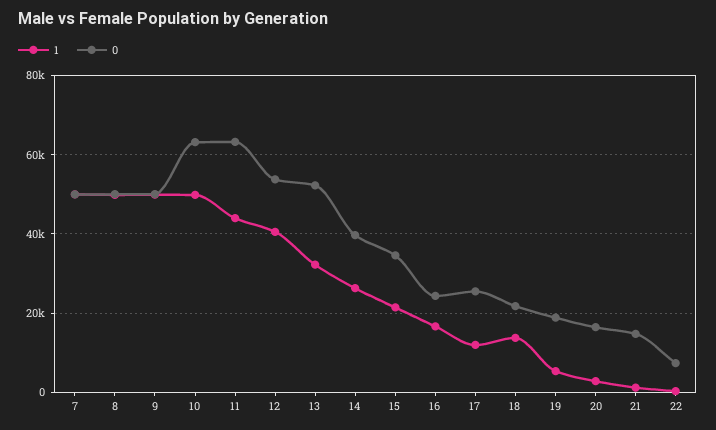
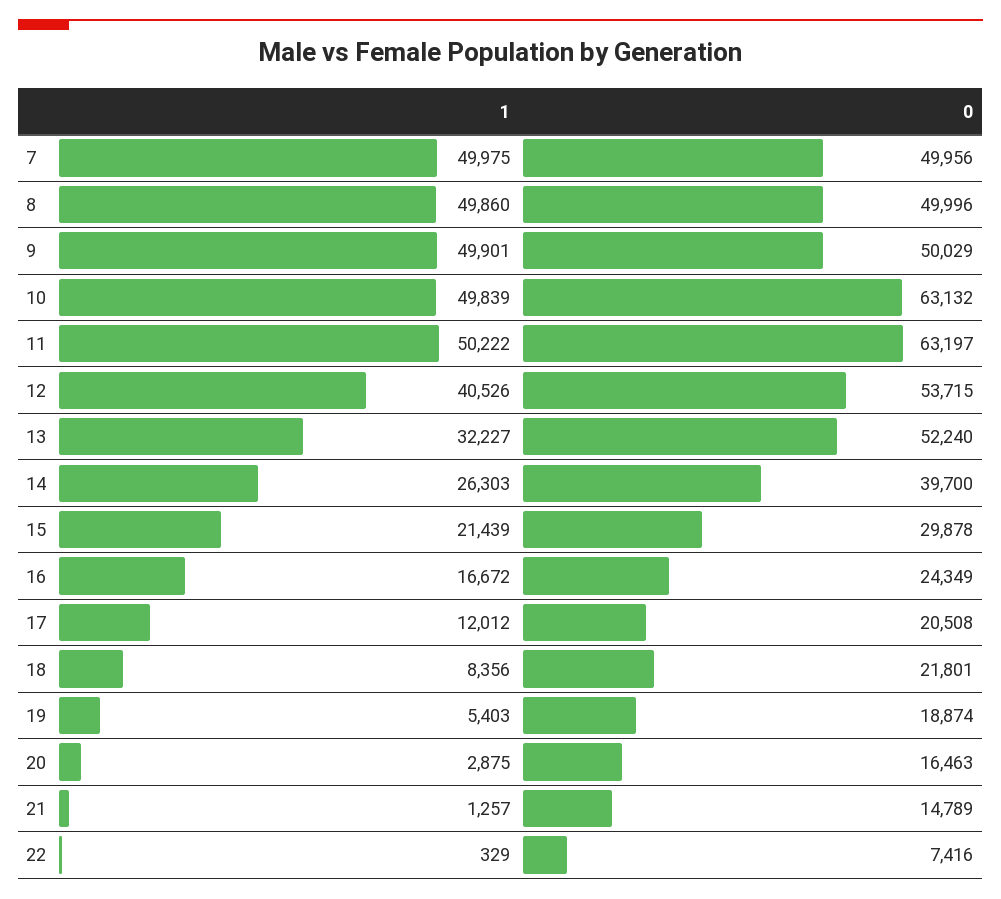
1, 11: 44000 -> 50222
0, 15: 34000 -> 29878
0, 17: 26000 -> 20508
1, 18: 14000 -> 8356

